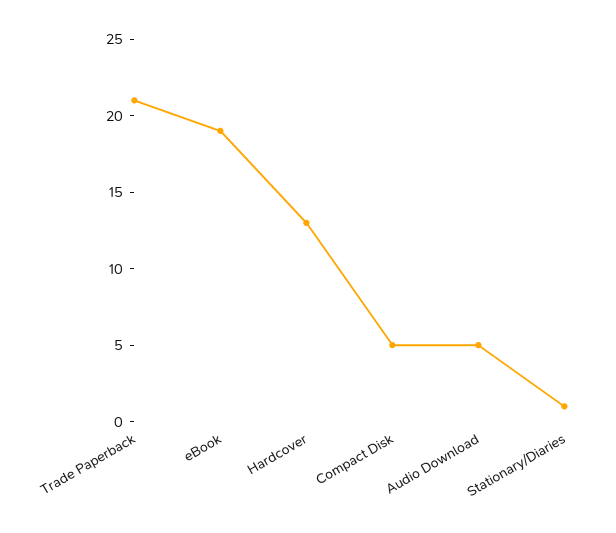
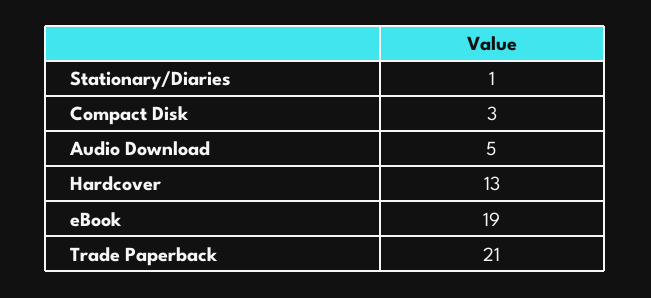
Compact Disk: 5 -> 3

